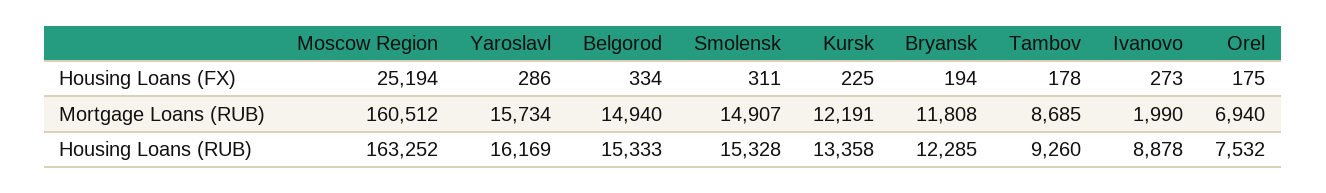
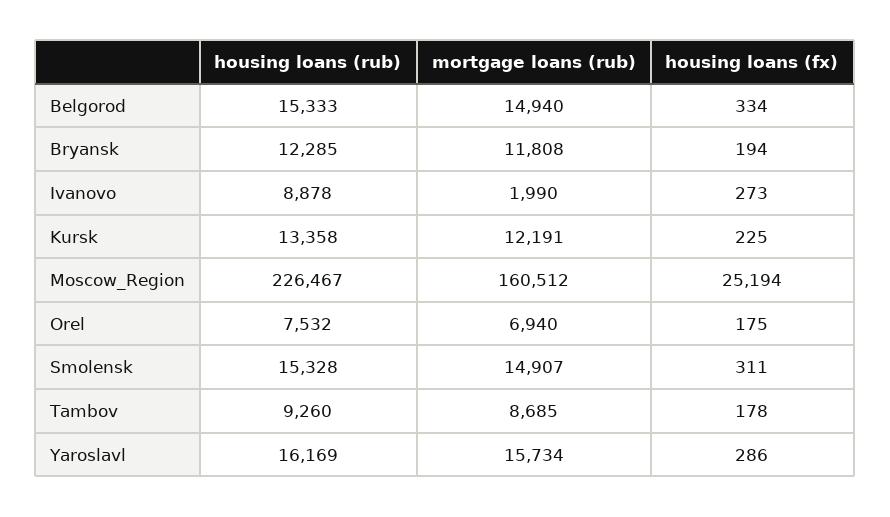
Moscow Region, Housing Loans (RUB): 163252 -> 226467

